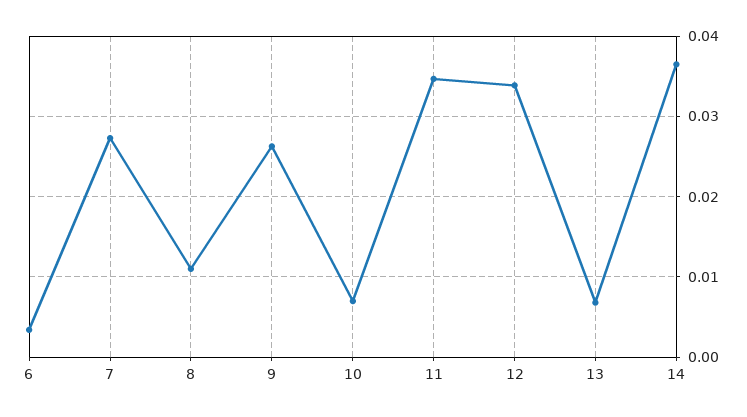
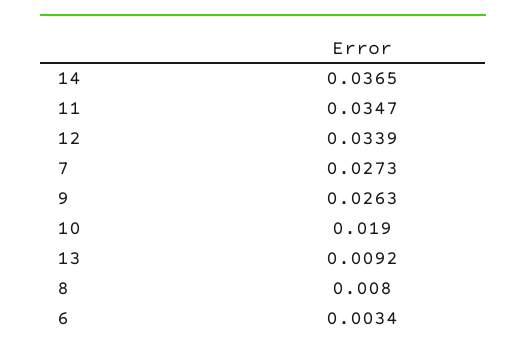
8: 0.011 -> 0.008
10: 0.007 -> 0.019
13: 0.007 -> 0.0092

